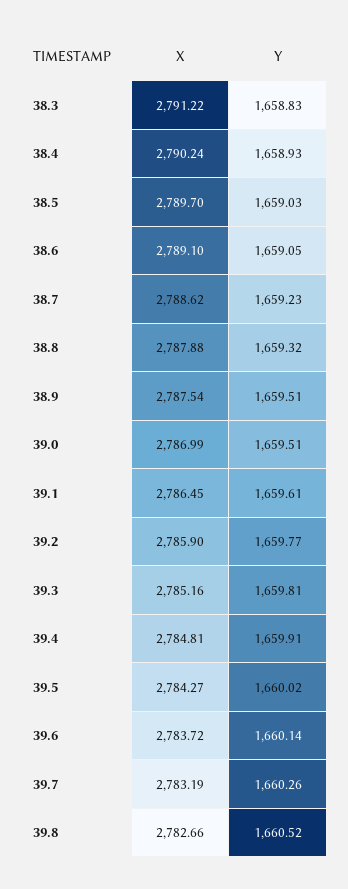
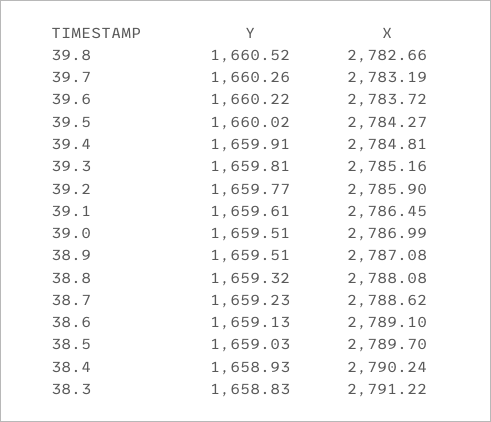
Y, 38.6: 1659.05 -> 1659.13
X, 38.8: 2787.88 -> 2788.08
X, 38.9: 2787.54 -> 2787.08
Y, 39.6: 1660.14 -> 1660.22

